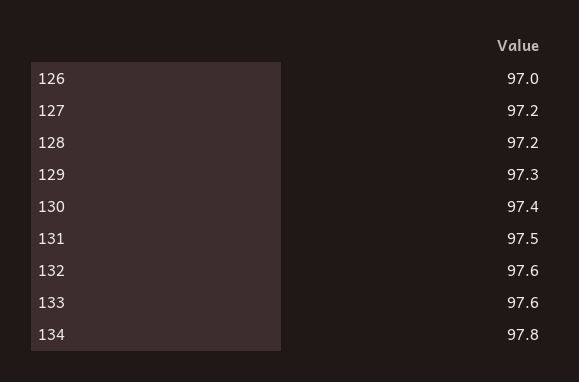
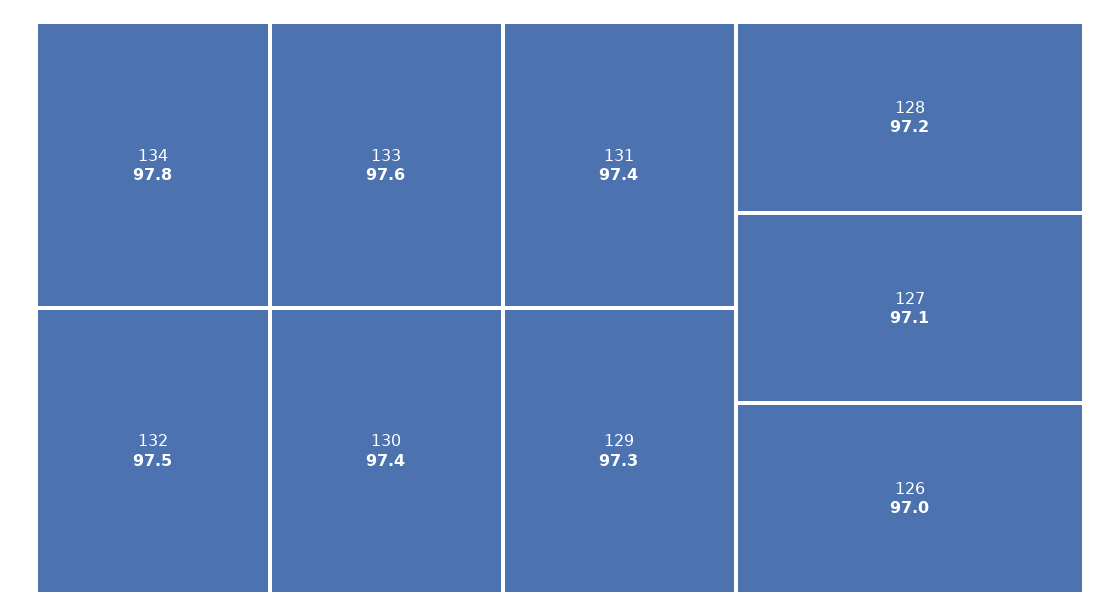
127: 97.2 -> 97.1
131: 97.5 -> 97.4
132: 97.6 -> 97.5

